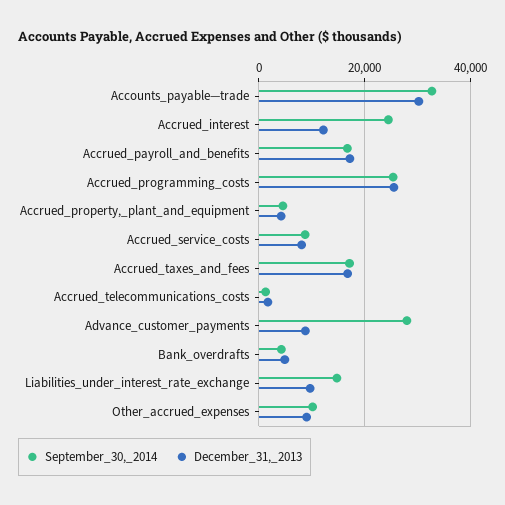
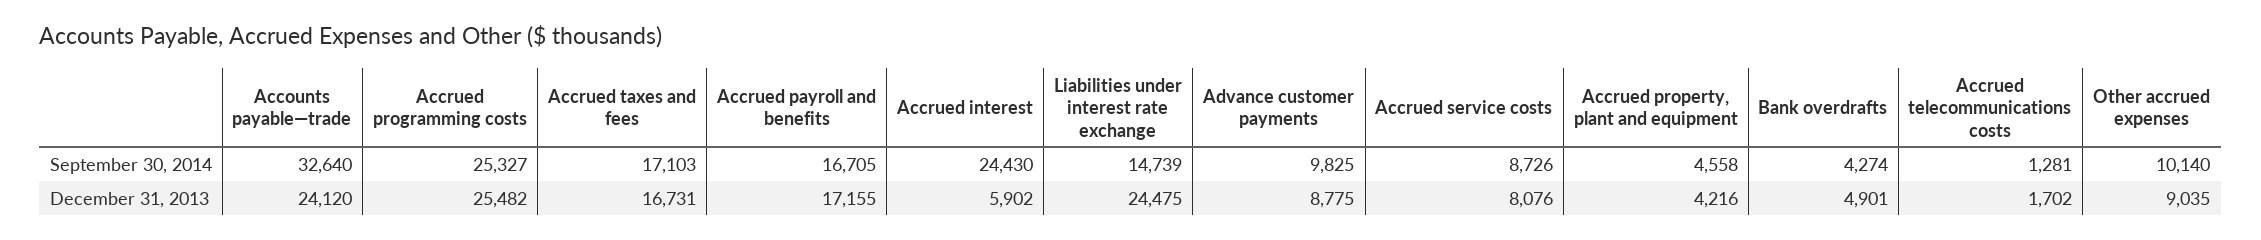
December_31,_2013, Accounts_payable—trade: 30000 -> 24120
December_31,_2013, Accrued_interest: 12000 -> 5902
September_30,_2014, Advance_customer_payments: 28000 -> 9825
December_31,_2013, Liabilities_under_interest_rate_exchange: 10000 -> 24475

